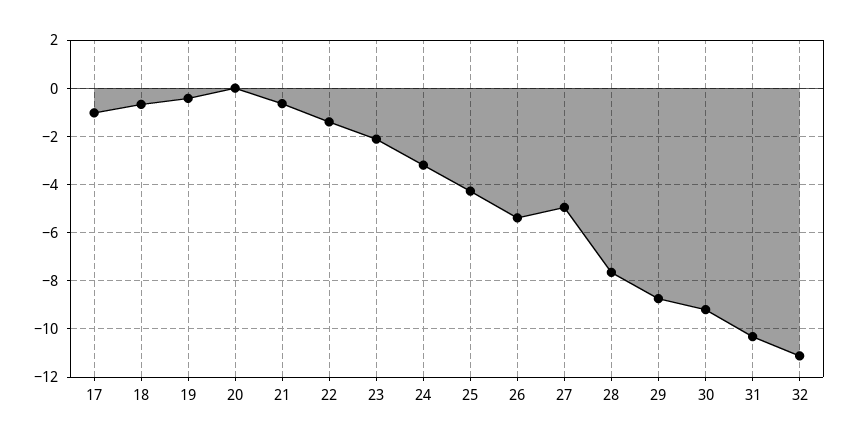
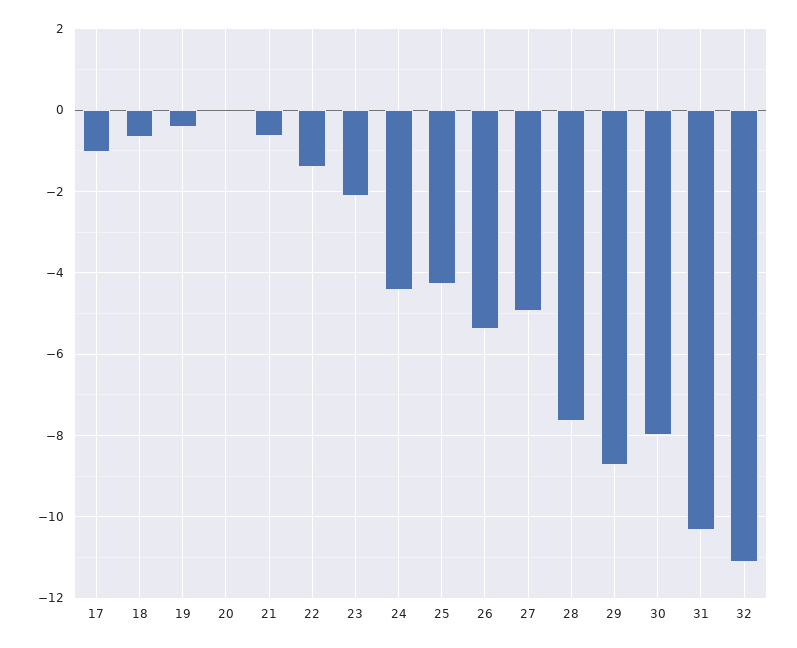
24: -3.25 -> -4.4
30: -9.25 -> -8

